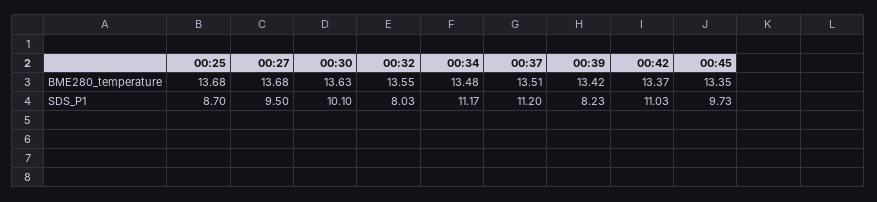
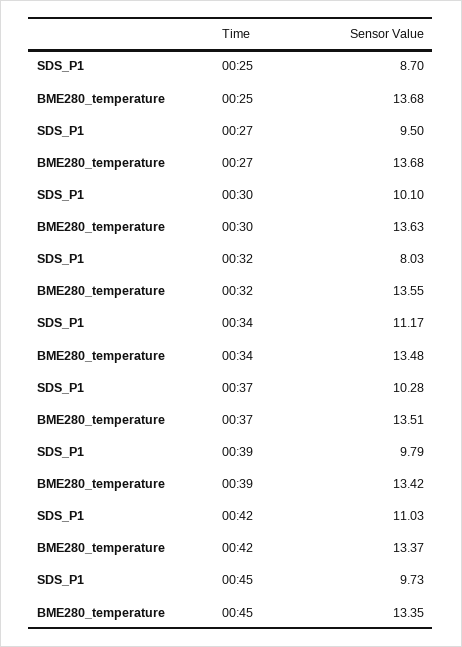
00:37, SDS_P1: 11.2 -> 10.28
00:39, SDS_P1: 8.23 -> 9.79

